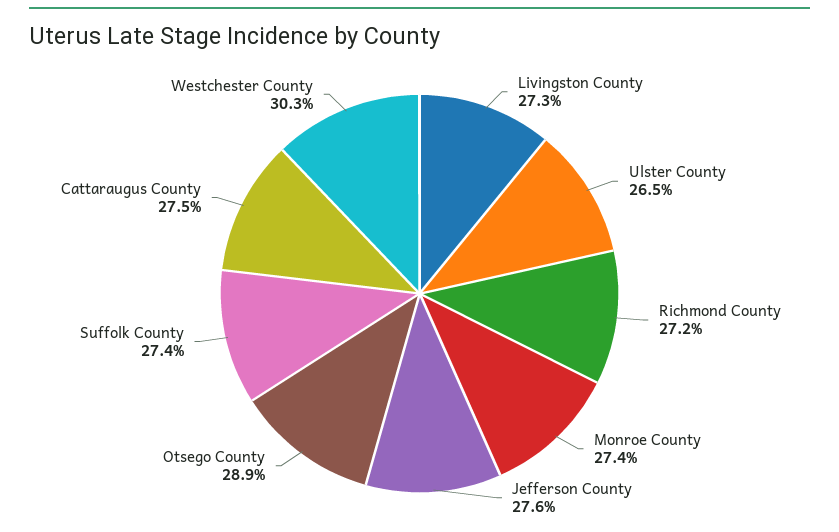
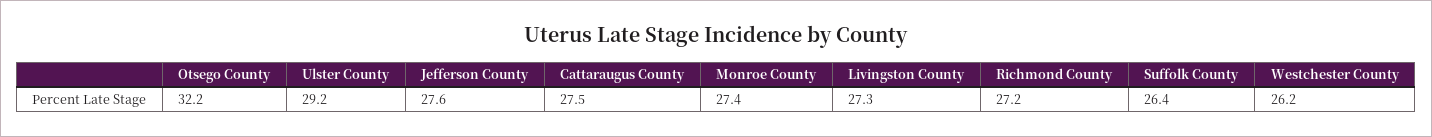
Ulster County: 26.5 -> 29.2
Otsego County: 28.9 -> 32.2
Suffolk County: 27.4 -> 26.4
Westchester County: 30.3 -> 26.2

